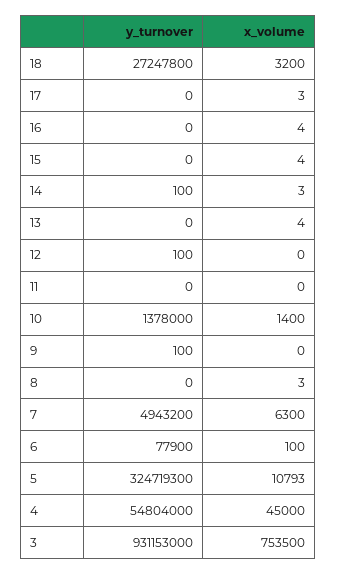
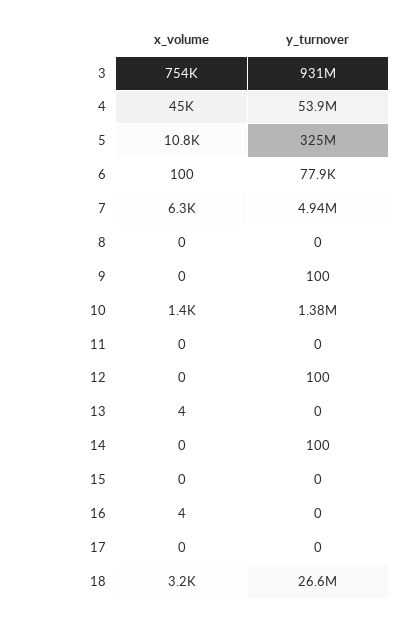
y_turnover, 18: 27247800 -> 26600000
x_volume, 17: 3 -> 0
x_volume, 15: 4 -> 0
x_volume, 14: 3 -> 0
x_volume, 8: 3 -> 0
y_turnover, 4: 54804000 -> 53900000

